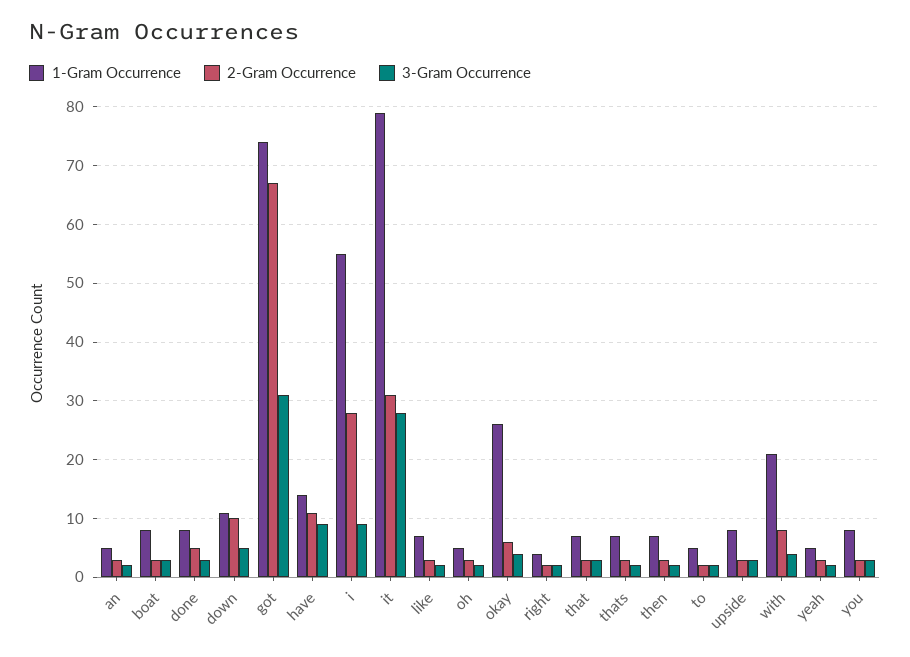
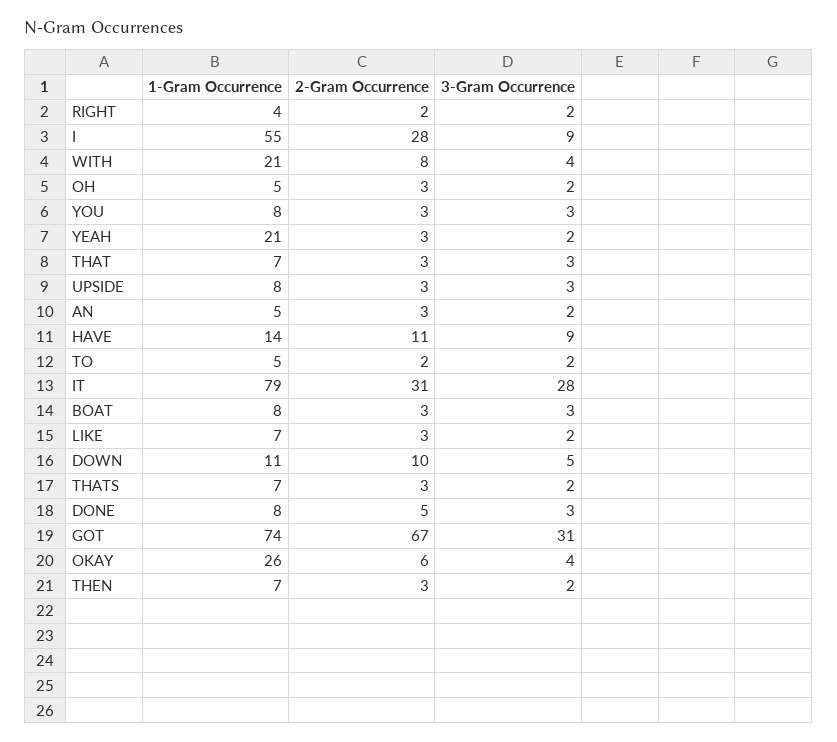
1-Gram Occurrence, yeah: 5 -> 21

